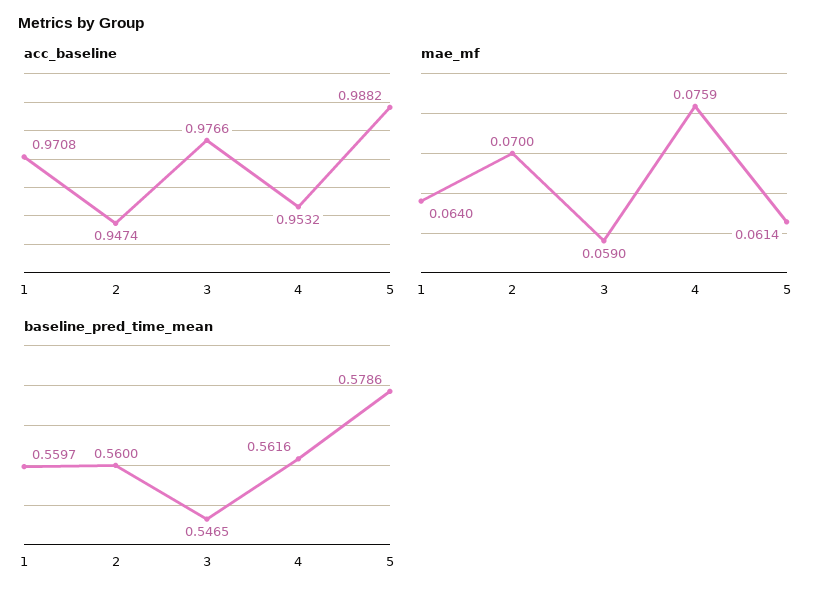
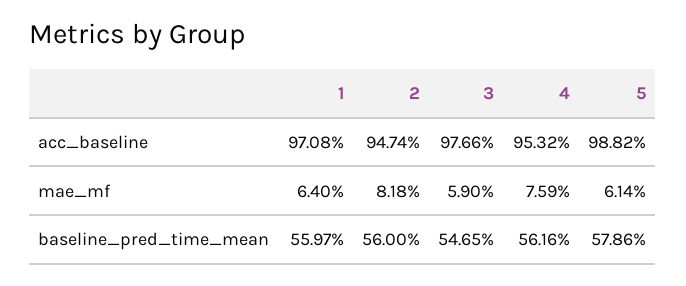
mae_mf, 2: 0.07 -> 0.0818

